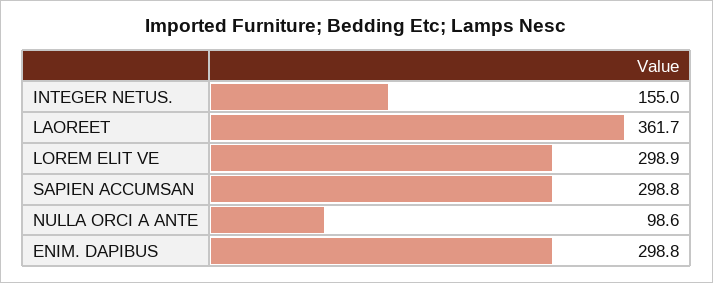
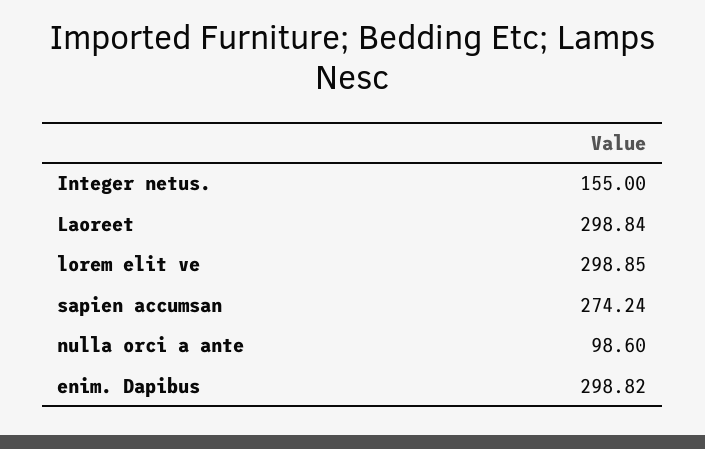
LAOREET: 361.7 -> 298.84
SAPIEN ACCUMSAN: 298.8 -> 274.24

